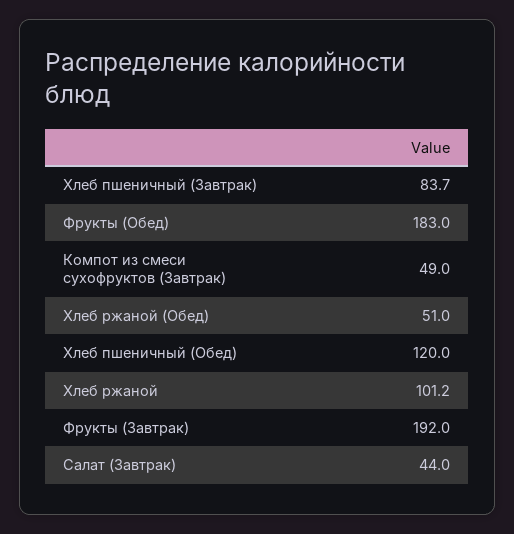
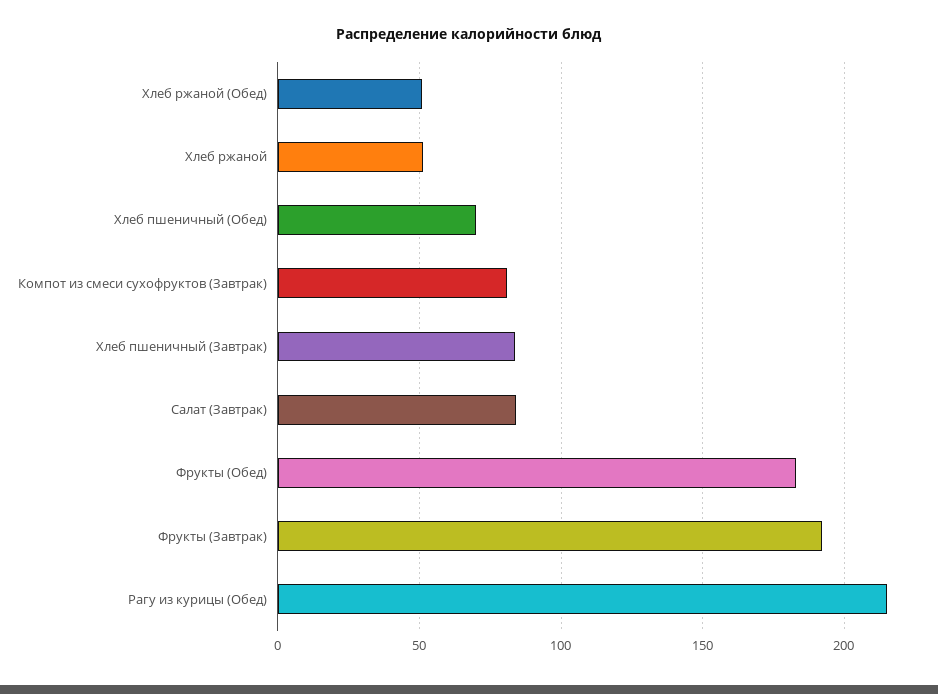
Компот из смеси сухофруктов (Завтрак): 49 -> 80
Хлеб пшеничный (Обед): 120 -> 70
Хлеб ржаной: 101.2 -> 50
Салат (Завтрак): 44 -> 85
Рагу из курицы (Обед): none -> 215

